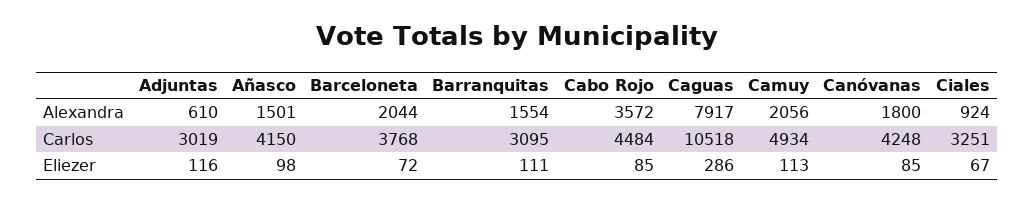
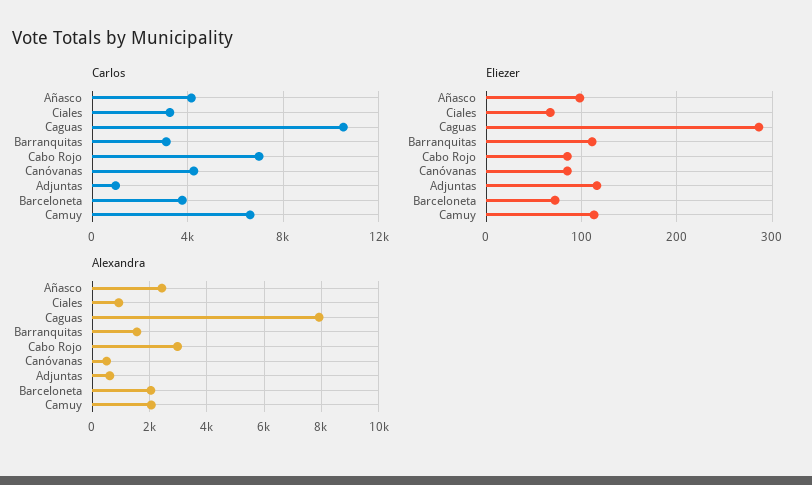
Alexandra, Añasco: 1501 -> 2500
Alexandra, Cabo Rojo: 3572 -> 3000
Alexandra, Canóvanas: 1800 -> 500
Carlos, Adjuntas: 3019 -> 1000
Carlos, Cabo Rojo: 4484 -> 7000
Carlos, Camuy: 4934 -> 6500

